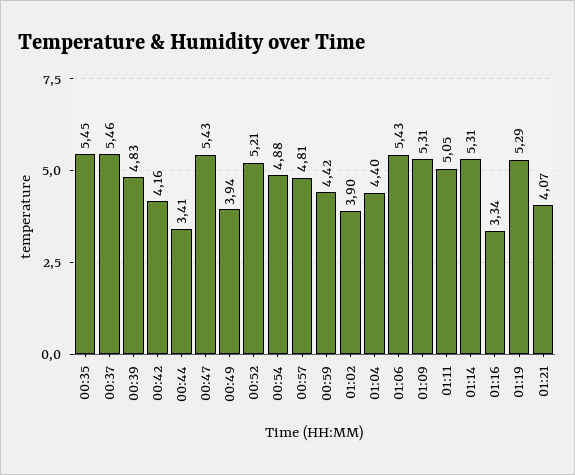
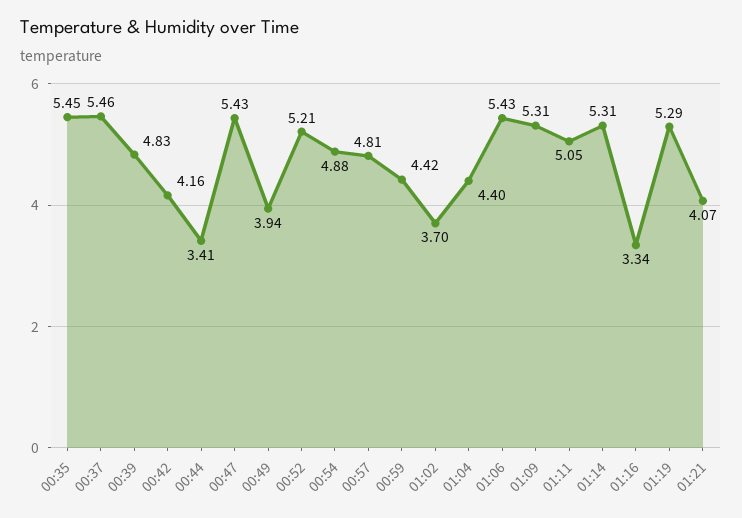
01:02: 3.9 -> 3.7

